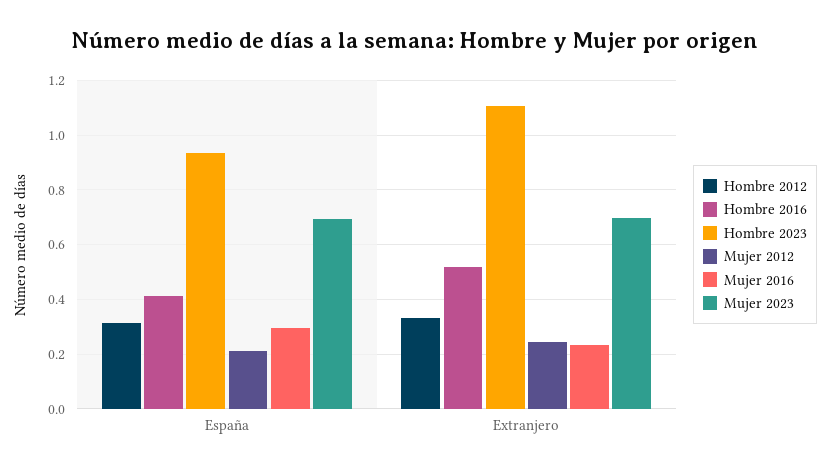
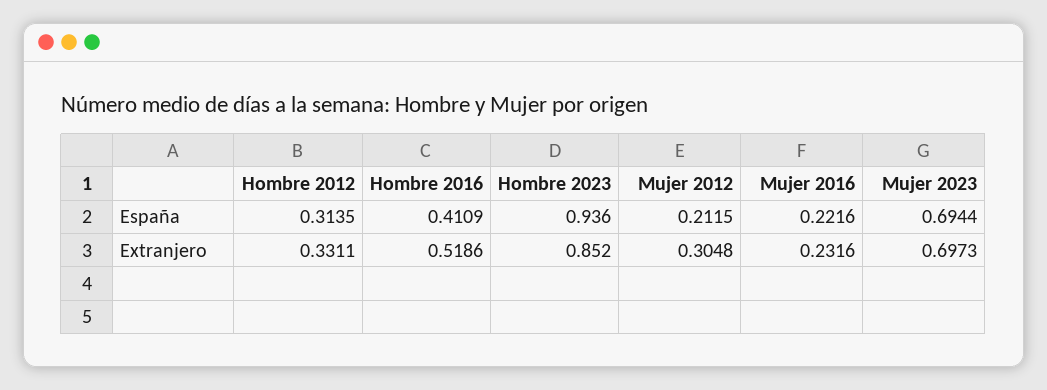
Mujer 2016, España: 0.3 -> 0.2216
Hombre 2023, Extranjero: 1.1 -> 0.852
Mujer 2012, Extranjero: 0.25 -> 0.3048

